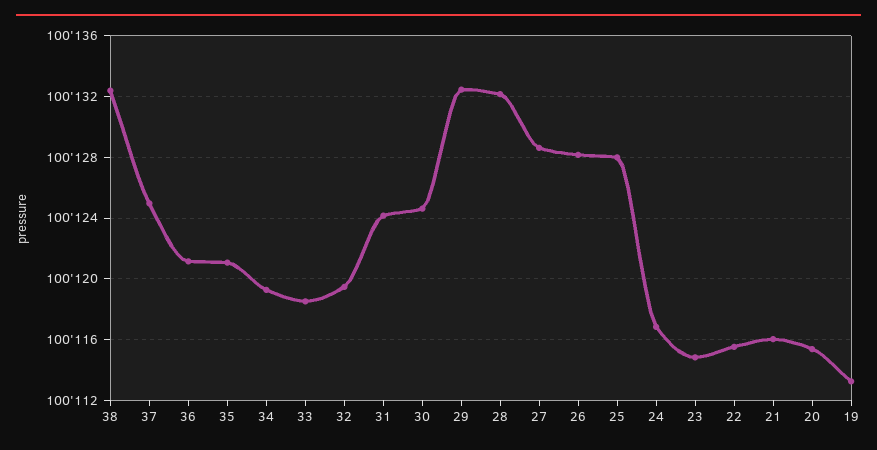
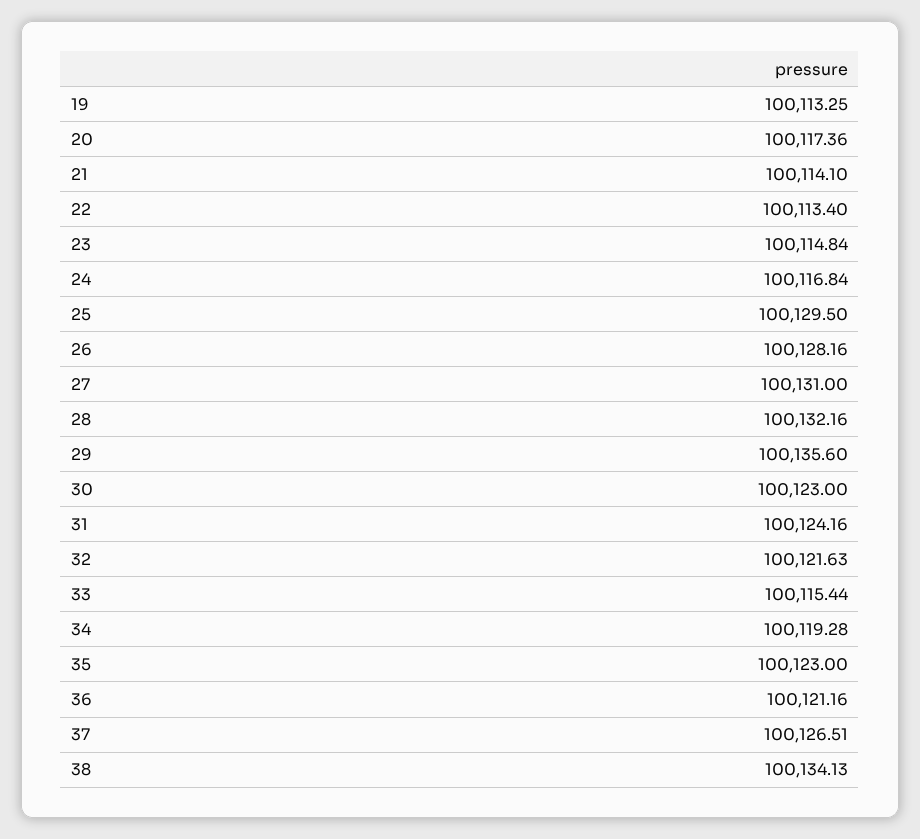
38: 100132.5 -> 100134.13
37: 100125 -> 100126.51
35: 100121 -> 100123
33: 100118.5 -> 100115.44
32: 100119.5 -> 100121.63
30: 100124.5 -> 100123
29: 100132.5 -> 100135.6
27: 100128.5 -> 100131
25: 100128 -> 100129.5
22: 100115.5 -> 100113.4
21: 100116 -> 100114.1
20: 100115.5 -> 100117.36

